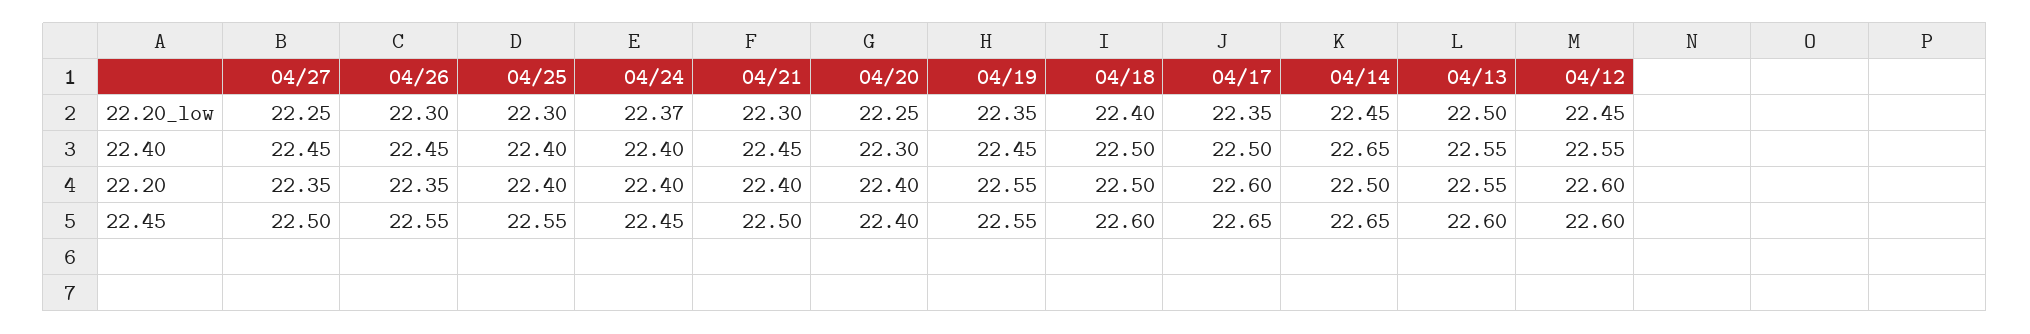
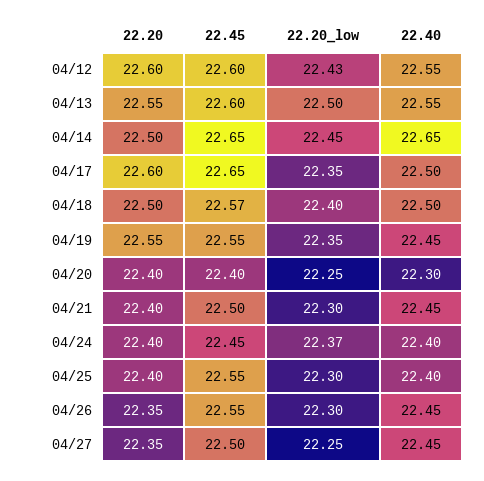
04/12, 22.20_low: 22.45 -> 22.43
04/18, 22.45: 22.6 -> 22.57

